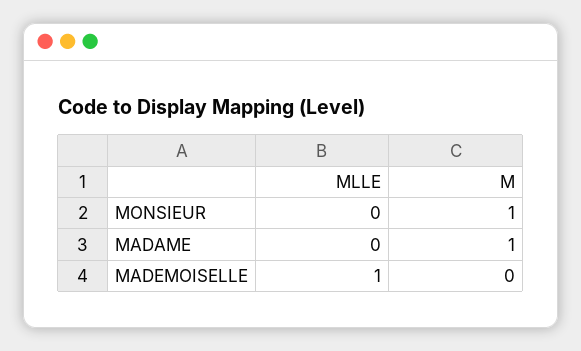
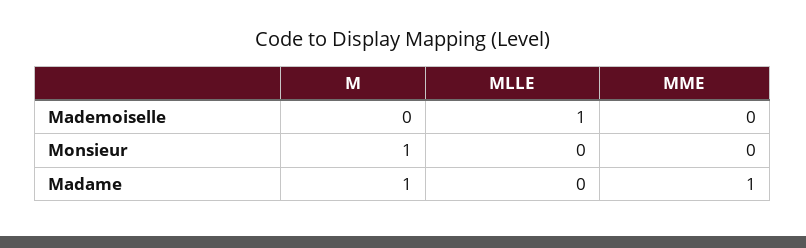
MME, MADEMOISELLE: none -> 0
MME, MONSIEUR: none -> 0
MME, MADAME: none -> 1

